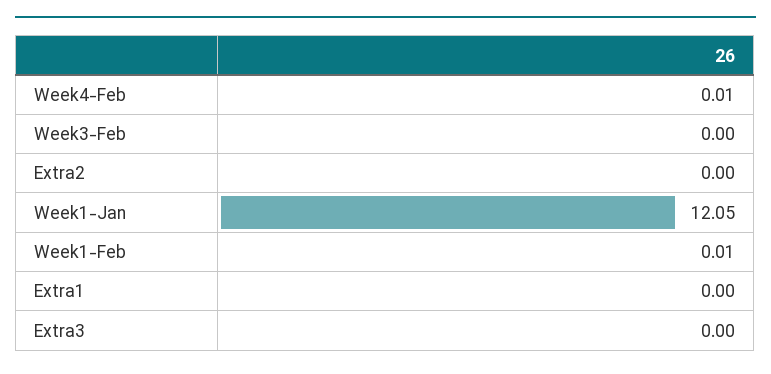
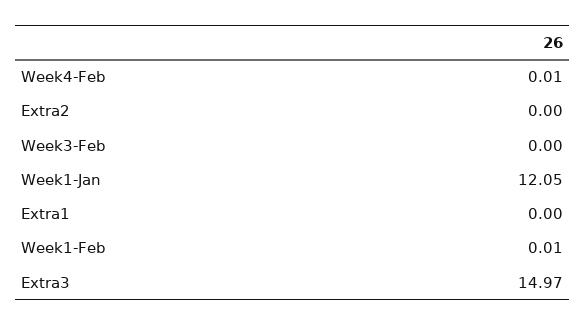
Extra3: 0 -> 14.97

